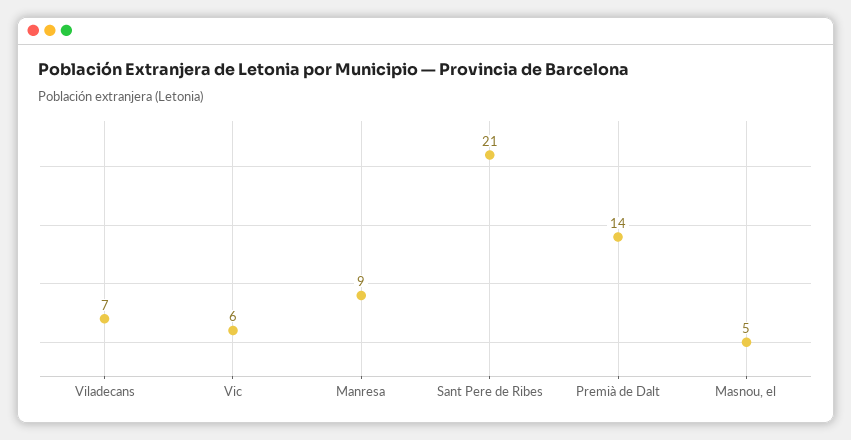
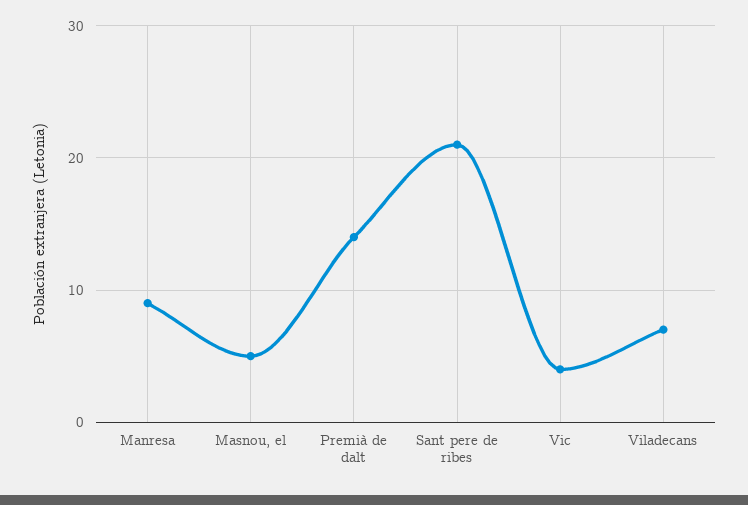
Vic: 6 -> 4

